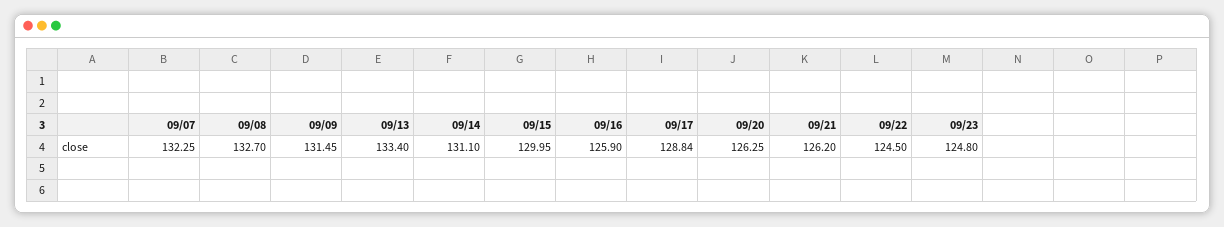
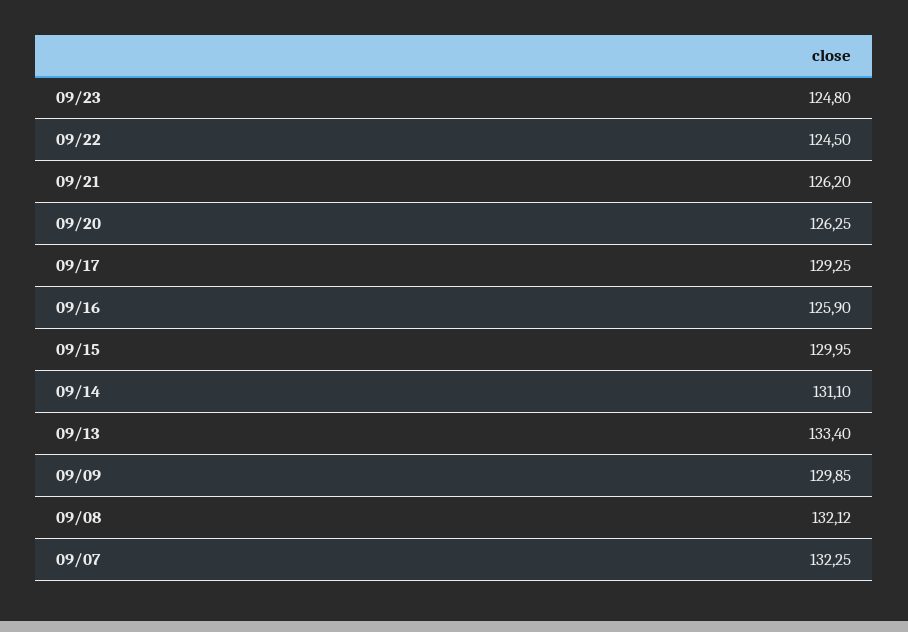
09/08: 132.7 -> 132.12
09/09: 131.45 -> 129.85
09/17: 128.84 -> 129.25

